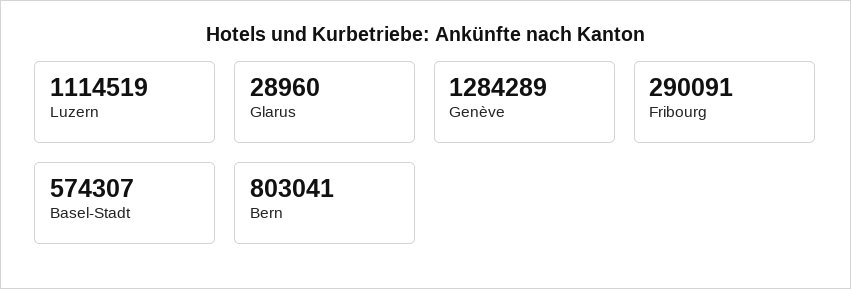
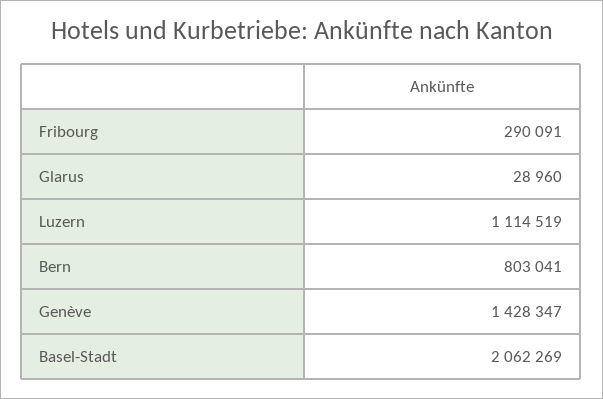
Genève: 1284289 -> 1428347
Basel-Stadt: 574307 -> 2062269

